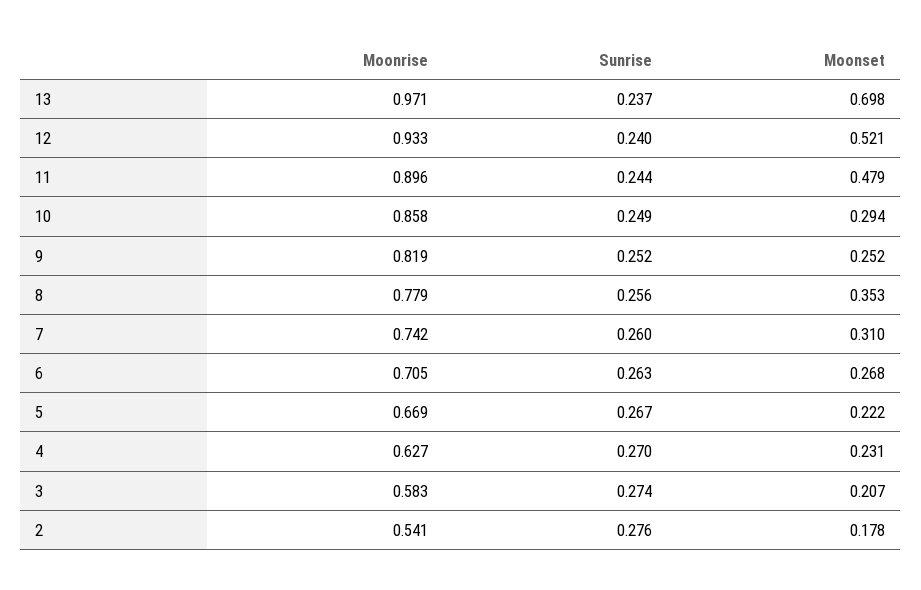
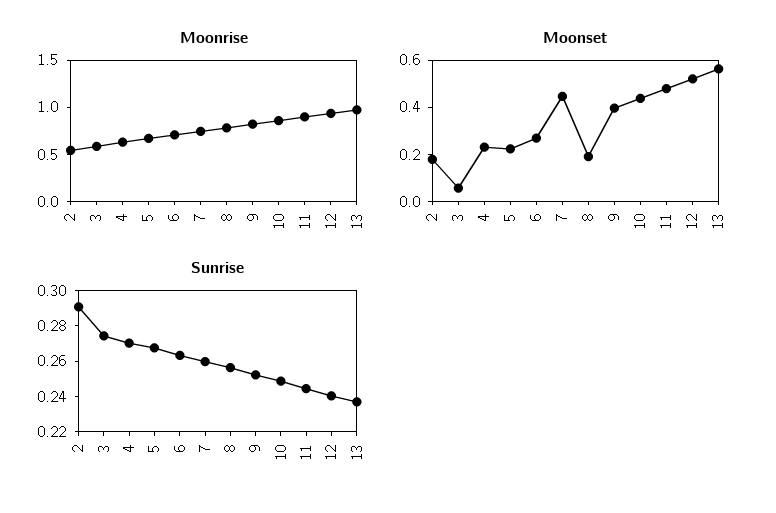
Moonset, 13: 0.698 -> 0.55
Moonset, 10: 0.294 -> 0.45
Moonset, 9: 0.252 -> 0.4
Moonset, 8: 0.353 -> 0.2
Moonset, 7: 0.31 -> 0.45
Moonset, 3: 0.207 -> 0.05
Sunrise, 2: 0.276 -> 0.29

